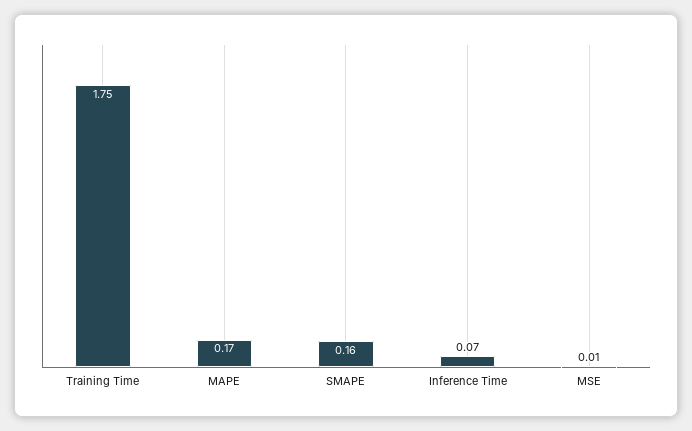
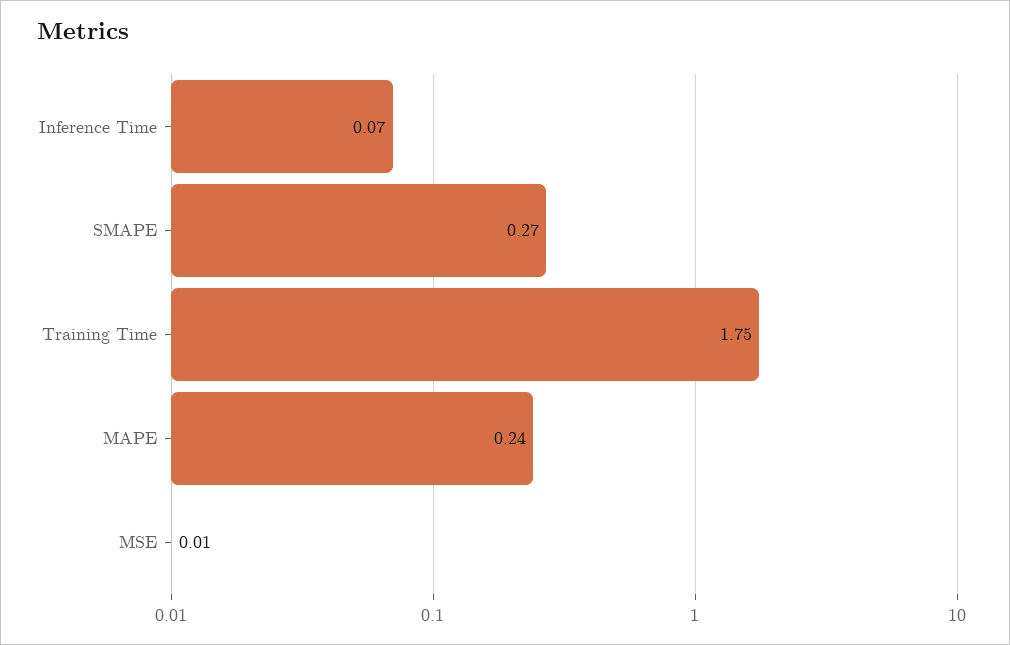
MAPE: 0.17 -> 0.24
SMAPE: 0.16 -> 0.27

